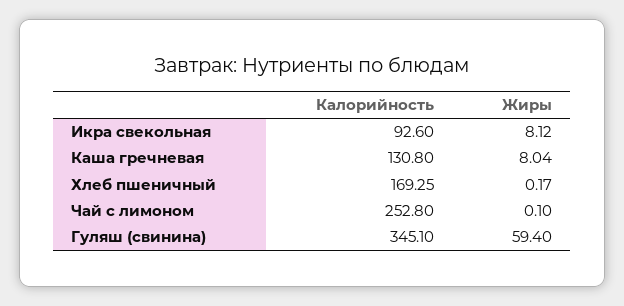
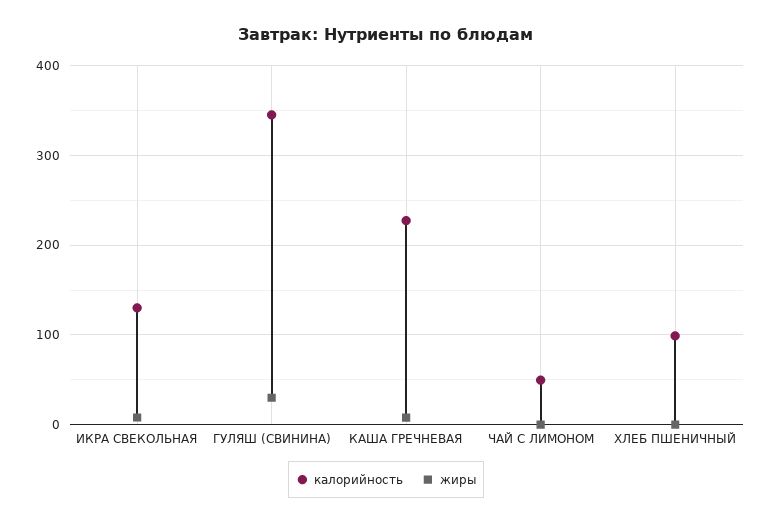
Калорийность, Икра свекольная: 92.6 -> 130
Калорийность, Каша гречневая: 130.8 -> 230
Калорийность, Хлеб пшеничный: 169.25 -> 100
Калорийность, Чай с лимоном: 252.8 -> 50
Жиры, Гуляш (свинина): 59.4 -> 30

